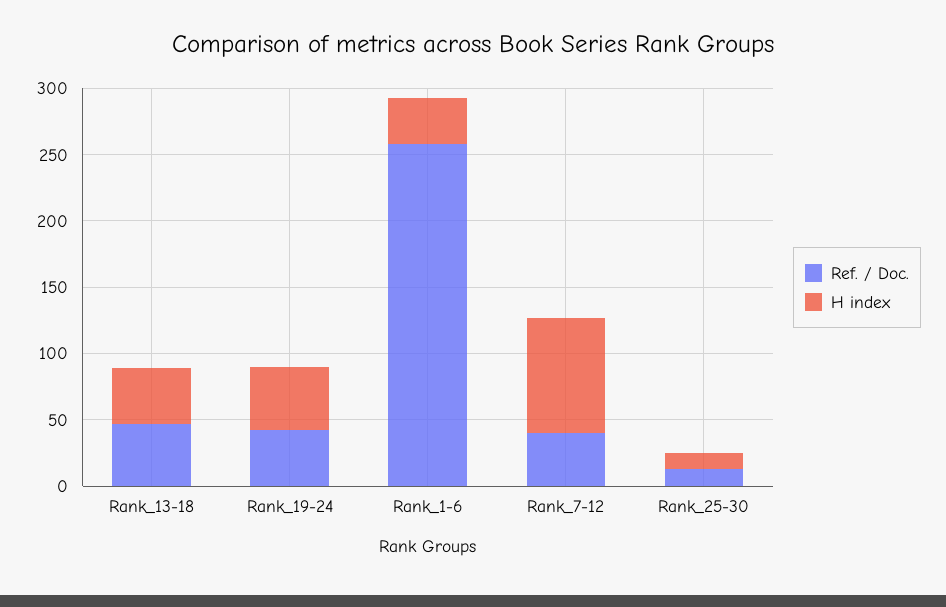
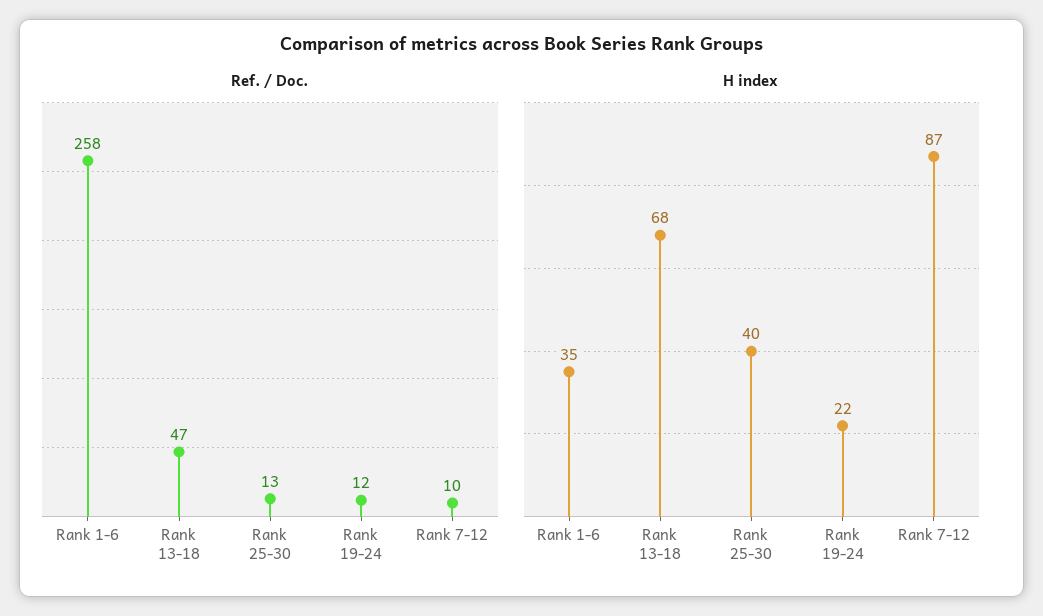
H index, Rank_13-18: 40 -> 68
Ref. / Doc., Rank_19-24: 40 -> 12
H index, Rank_19-24: 50 -> 22
Ref. / Doc., Rank_7-12: 40 -> 10
H index, Rank_25-30: 10 -> 40

